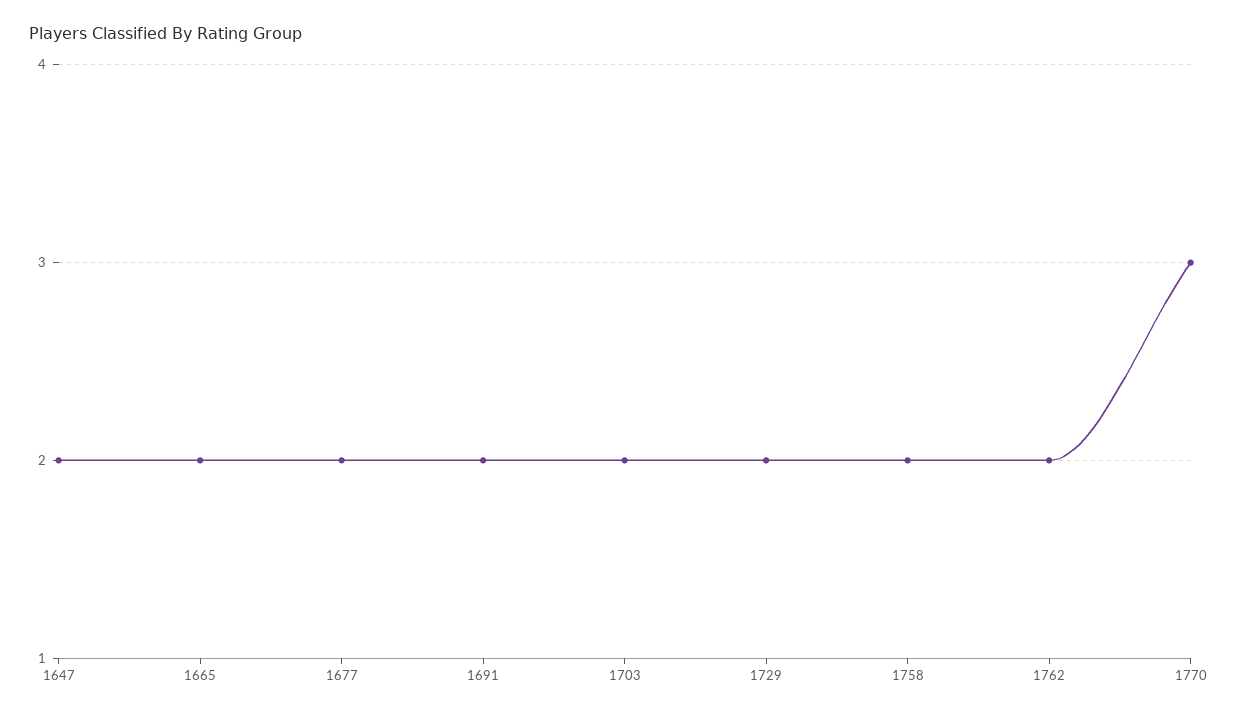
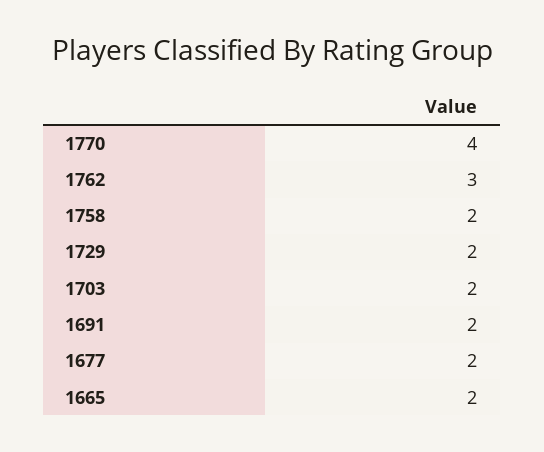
1647: 2 -> none
1762: 2 -> 3
1770: 3 -> 4

